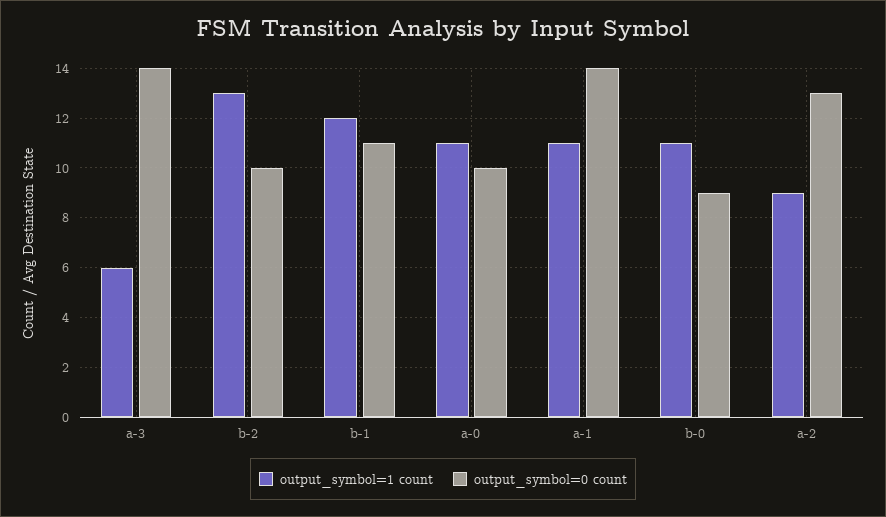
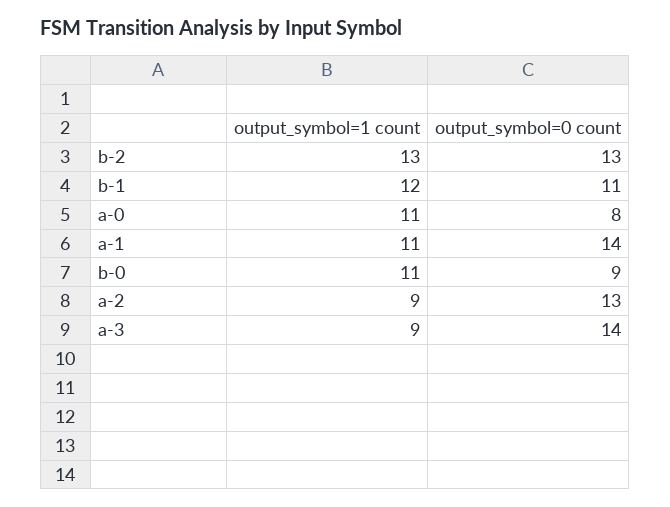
output_symbol=1 count, a-3: 6 -> 9
output_symbol=0 count, b-2: 10 -> 13
output_symbol=0 count, a-0: 10 -> 8

